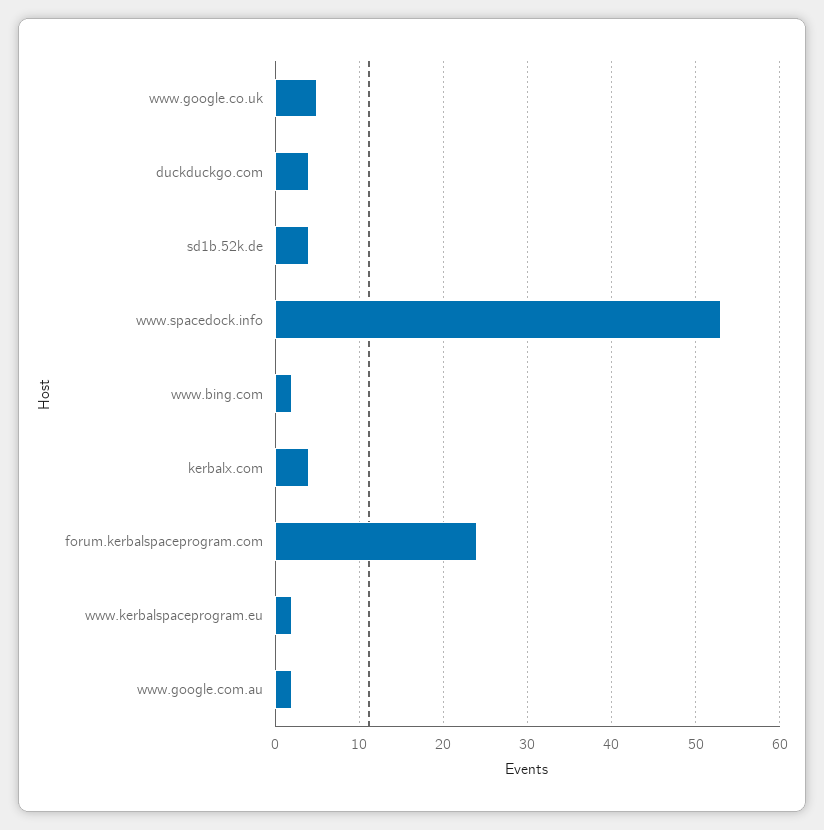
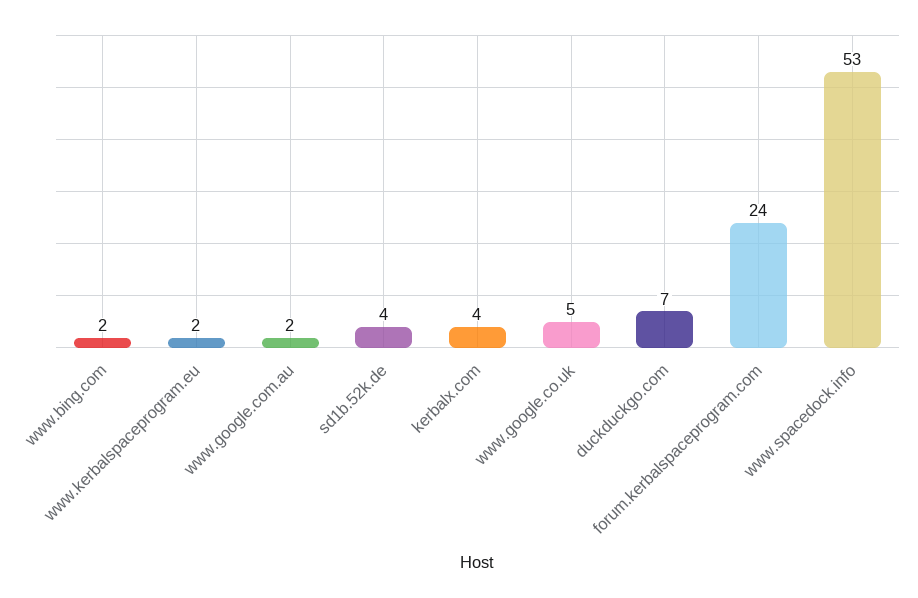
duckduckgo.com: 4 -> 7

